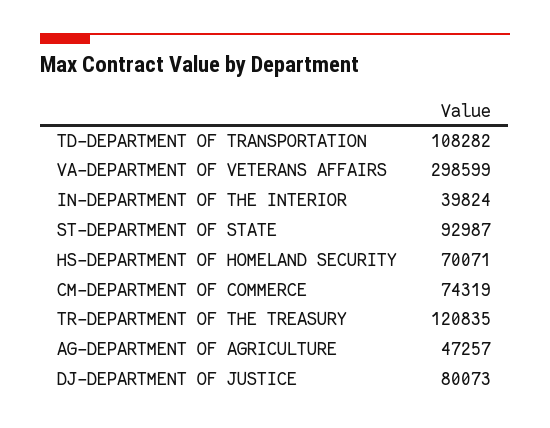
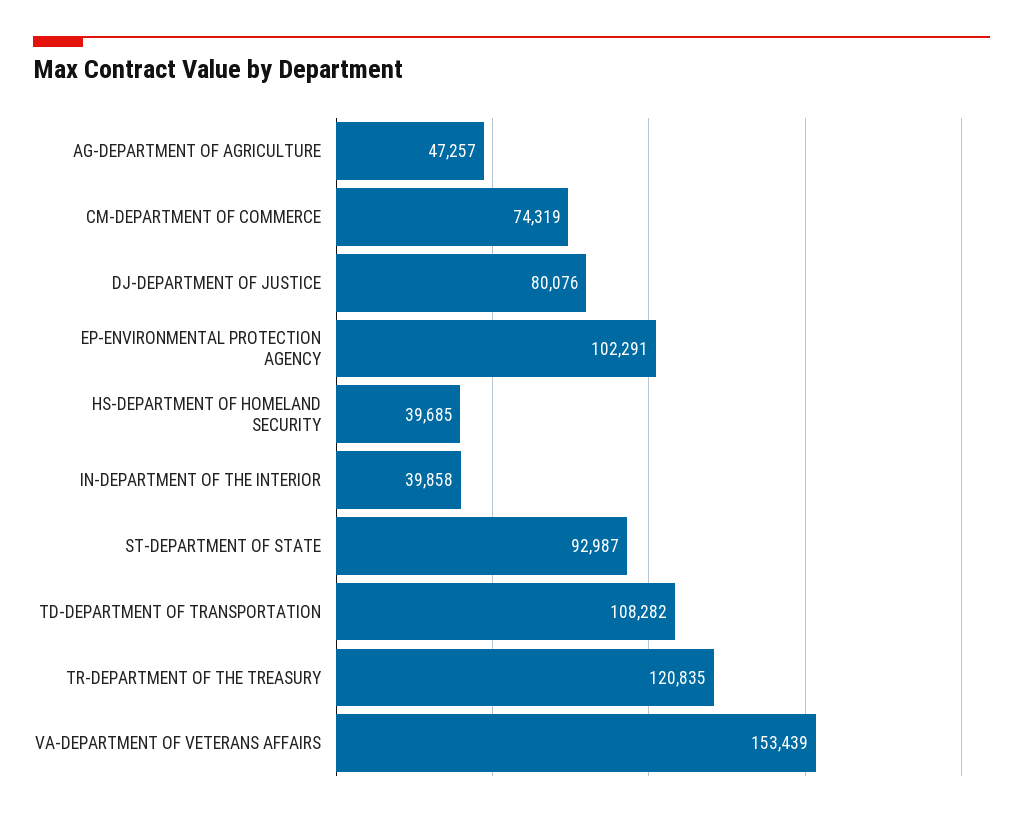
VA-DEPARTMENT OF VETERANS AFFAIRS: 298599 -> 153439
IN-DEPARTMENT OF THE INTERIOR: 39824 -> 39858
HS-DEPARTMENT OF HOMELAND SECURITY: 70071 -> 39685
DJ-DEPARTMENT OF JUSTICE: 80073 -> 80076
EP-ENVIRONMENTAL PROTECTION AGENCY: none -> 102291

